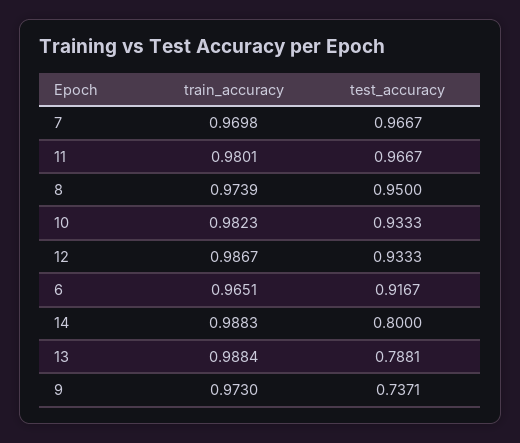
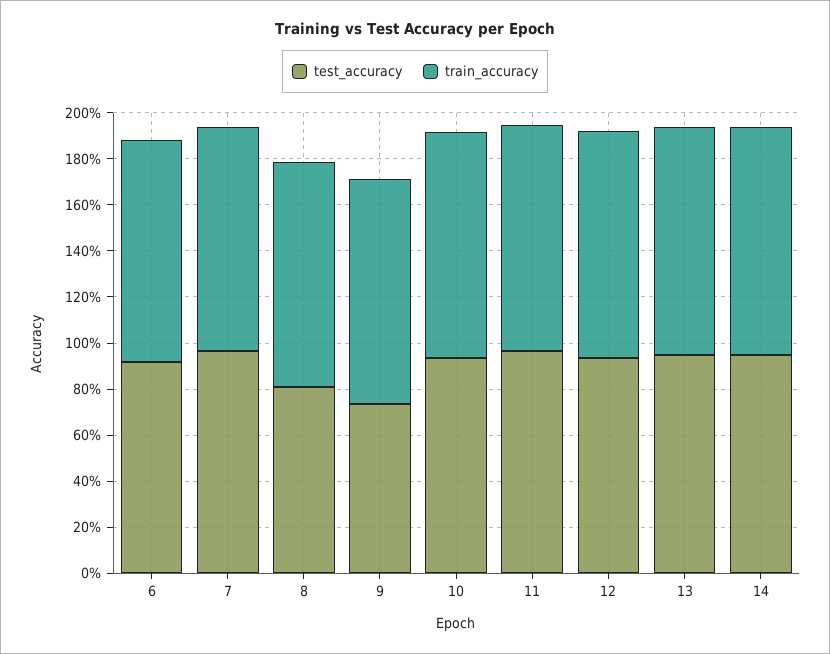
test_accuracy, 8: 0.95 -> 0.8
test_accuracy, 14: 0.8 -> 0.95
test_accuracy, 13: 0.7881 -> 0.95

